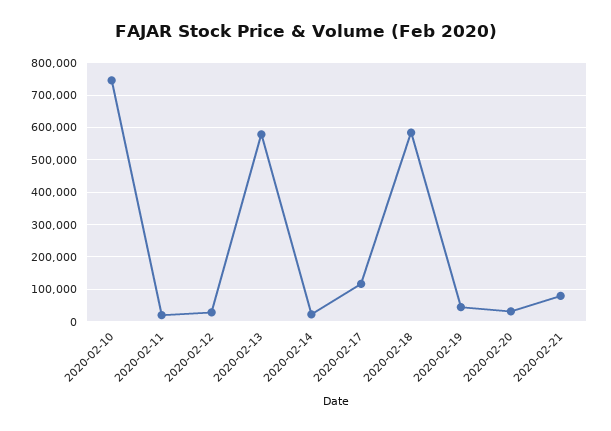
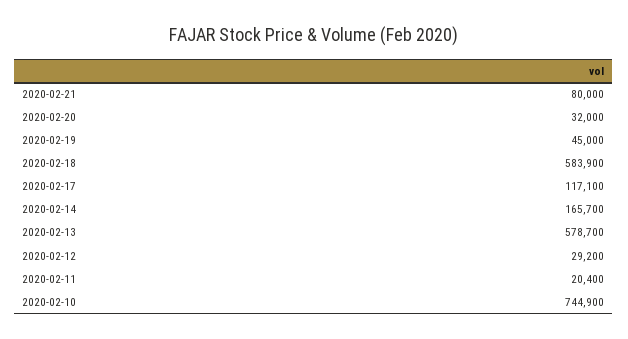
2020-02-14: 20000 -> 165700

